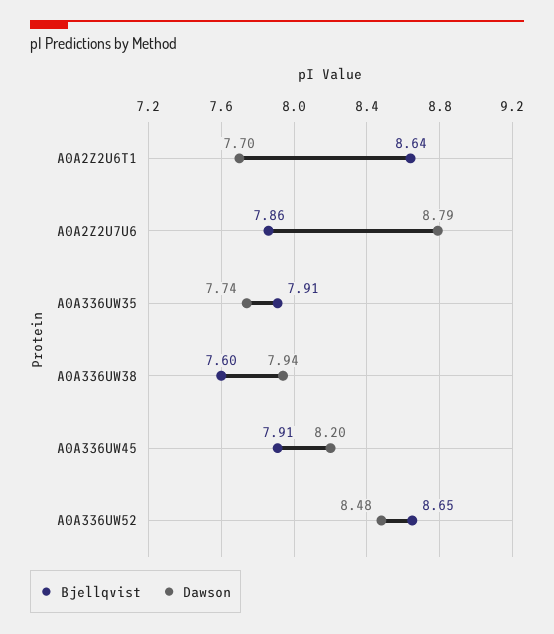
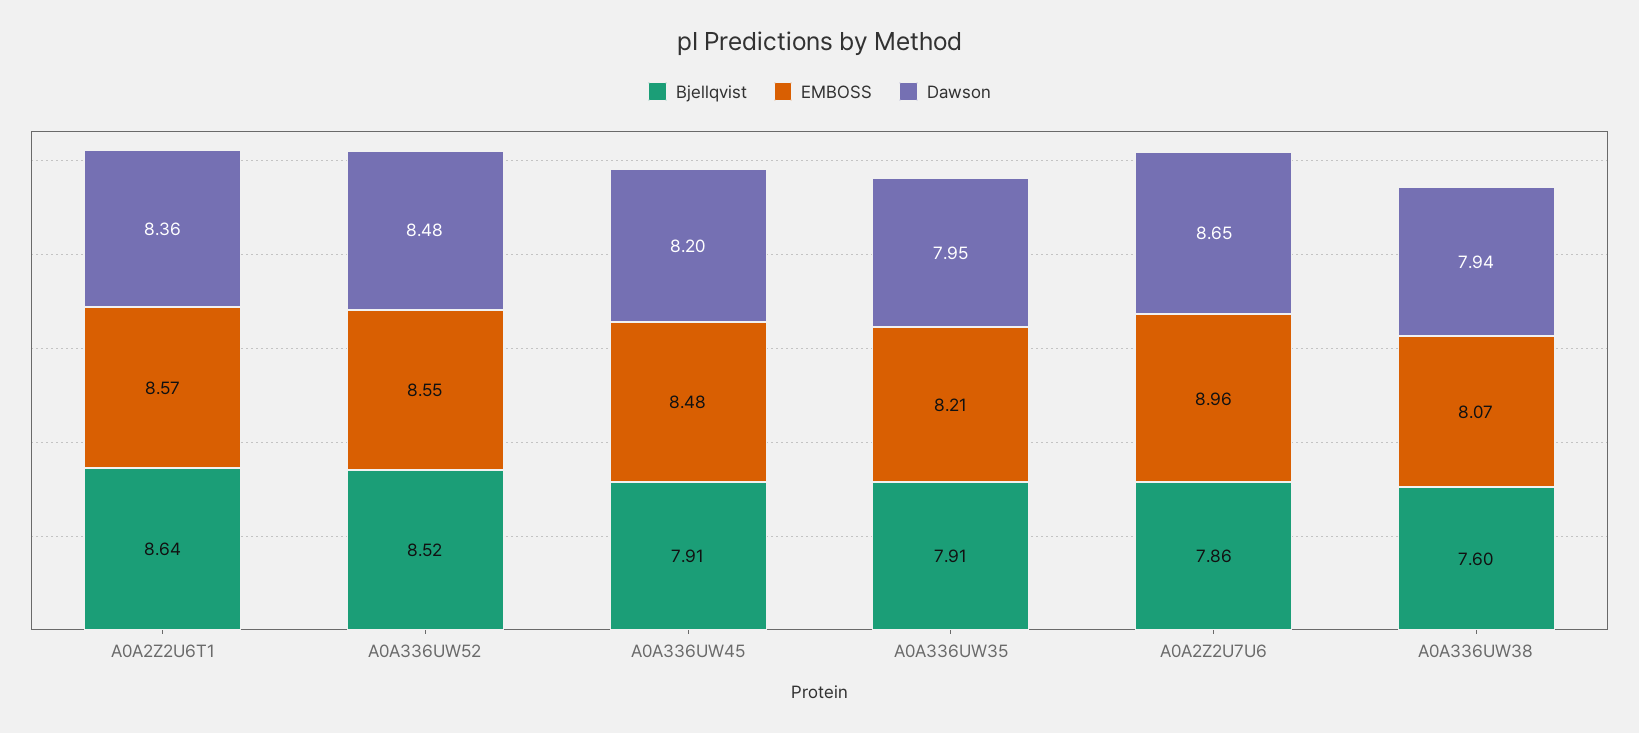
Dawson, A0A2Z2U6T1: 7.7 -> 8.36
Dawson, A0A2Z2U7U6: 8.79 -> 8.65
Dawson, A0A336UW35: 7.74 -> 7.95
Bjellqvist, A0A336UW52: 8.65 -> 8.52
EMBOSS, A0A2Z2U6T1: none -> 8.57
EMBOSS, A0A336UW52: none -> 8.55
EMBOSS, A0A336UW45: none -> 8.48
EMBOSS, A0A336UW35: none -> 8.21
EMBOSS, A0A2Z2U7U6: none -> 8.96
EMBOSS, A0A336UW38: none -> 8.07

